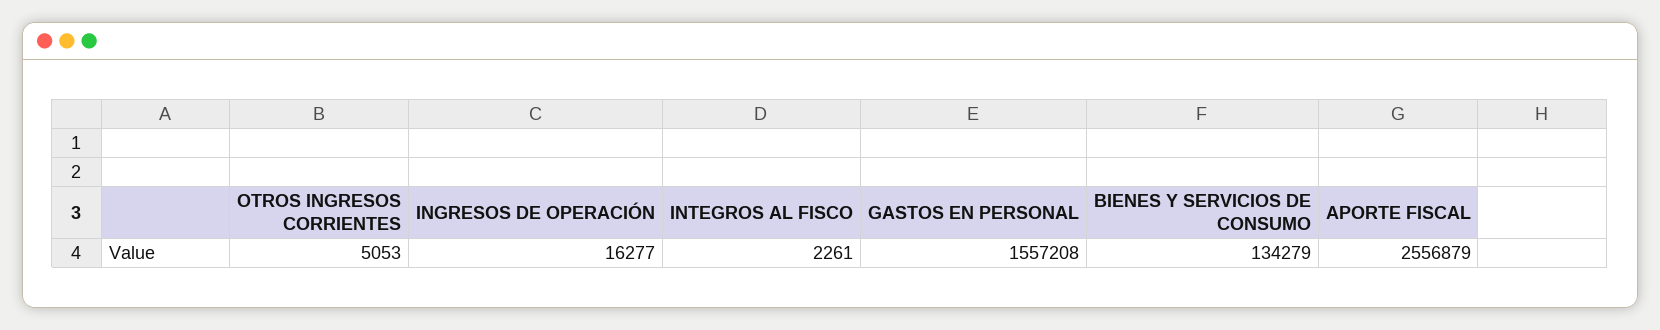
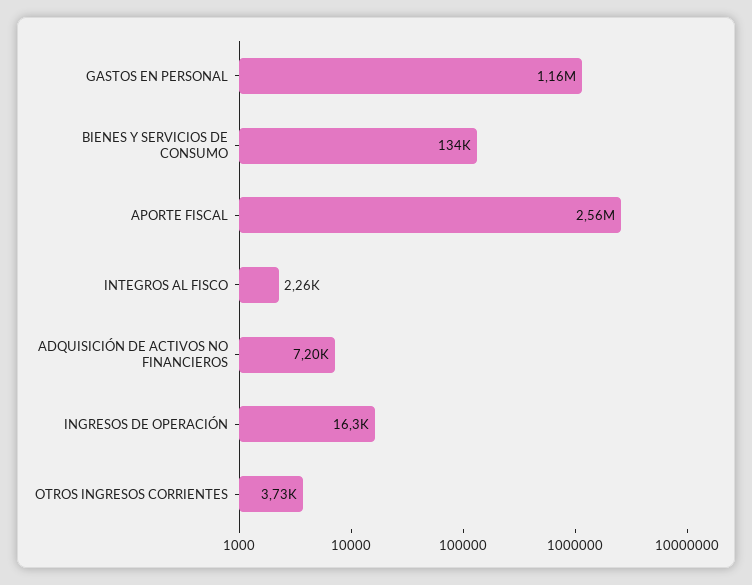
OTROS INGRESOS CORRIENTES: 5053 -> 3730
GASTOS EN PERSONAL: 1557208 -> 1160000
ADQUISICIÓN DE ACTIVOS NO FINANCIEROS: none -> 7200

